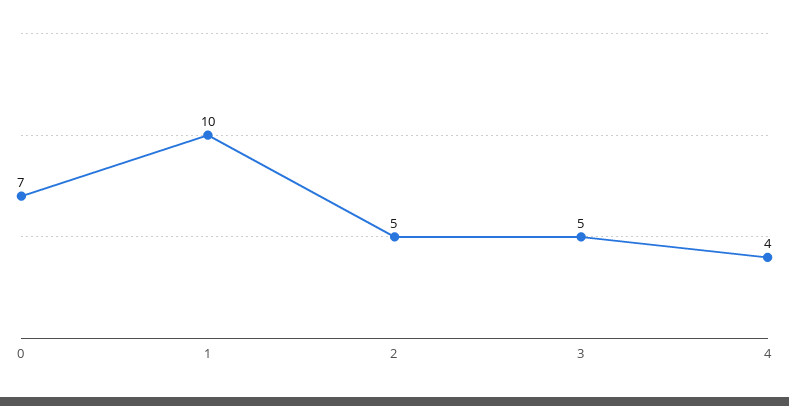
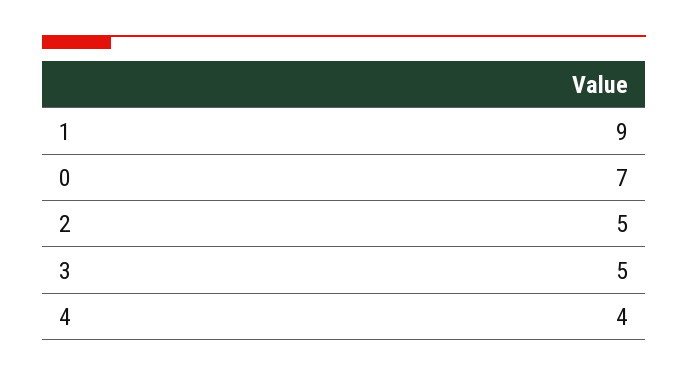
1: 10 -> 9

